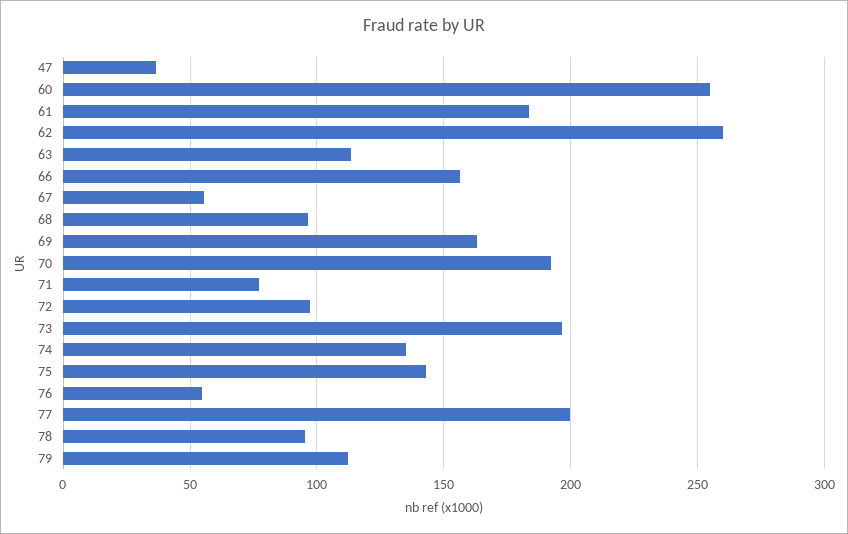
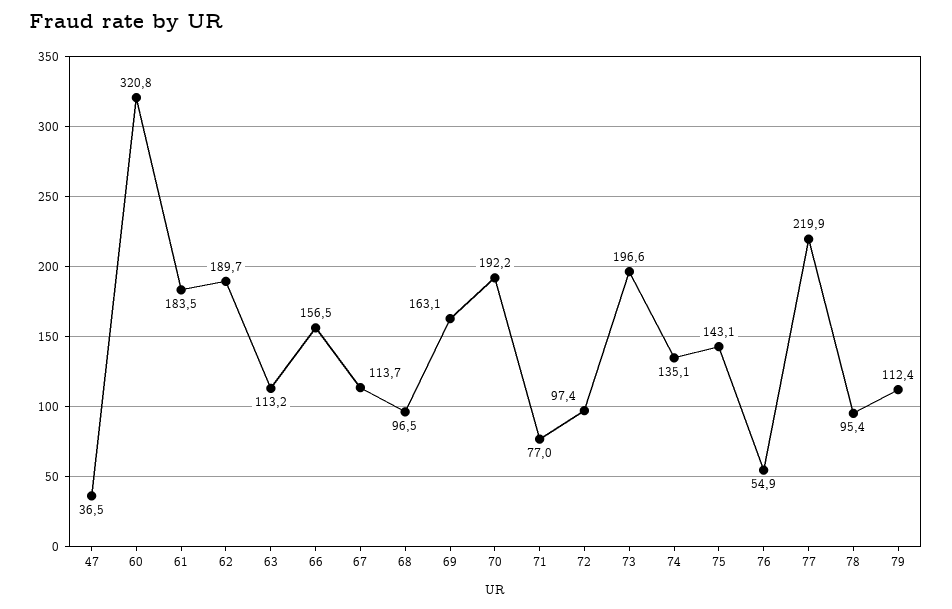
60: 255 -> 320.8
62: 260 -> 189.7
67: 55 -> 113.7
77: 200 -> 219.9

